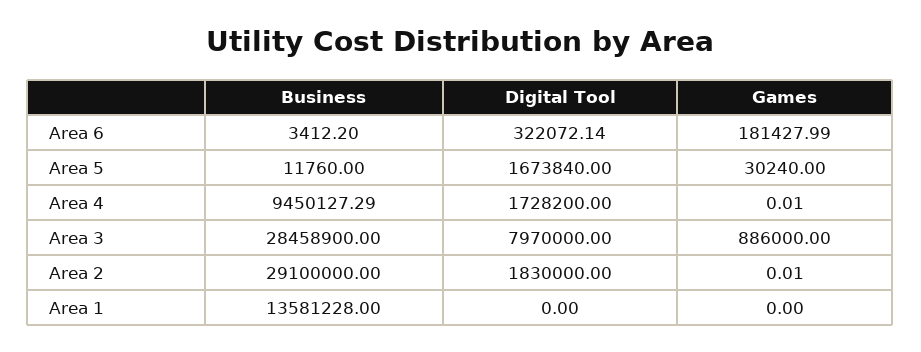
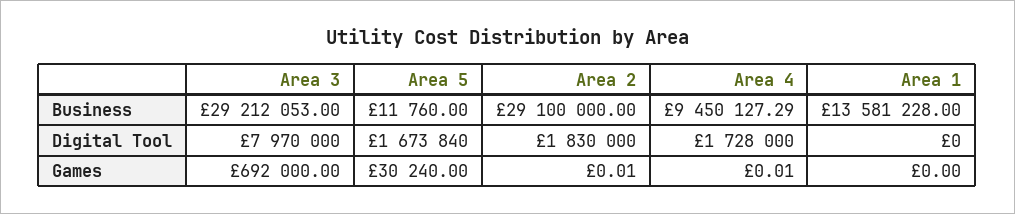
Business, Area 6: 3412.2 -> none
Digital Tool, Area 6: 322072.14 -> none
Games, Area 6: 181427.99 -> none
Digital Tool, Area 4: 1728200 -> 1728000
Business, Area 3: 28458900 -> 29212053
Games, Area 3: 886000 -> 692000

